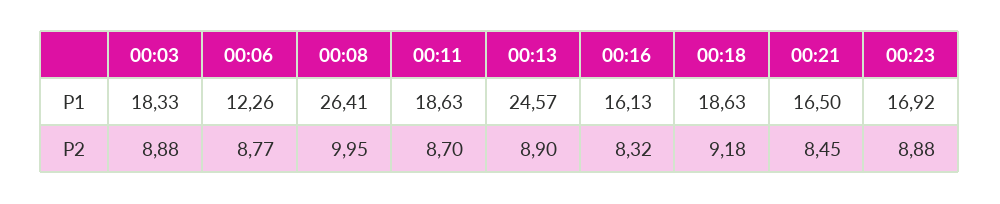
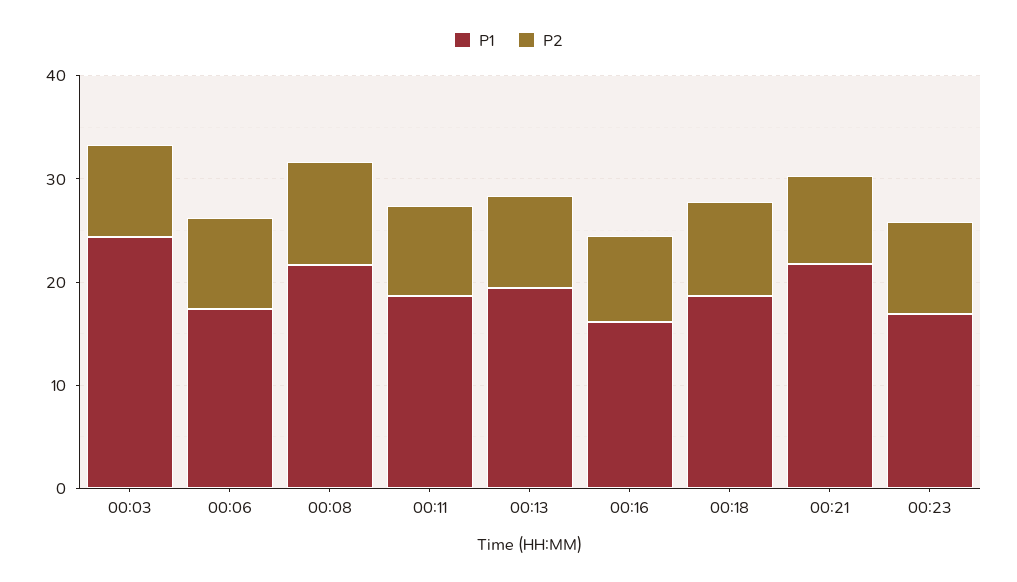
P1, 00:03: 18.33 -> 24
P1, 00:06: 12.26 -> 18
P1, 00:08: 26.41 -> 22
P1, 00:13: 24.57 -> 20
P1, 00:21: 16.5 -> 22

